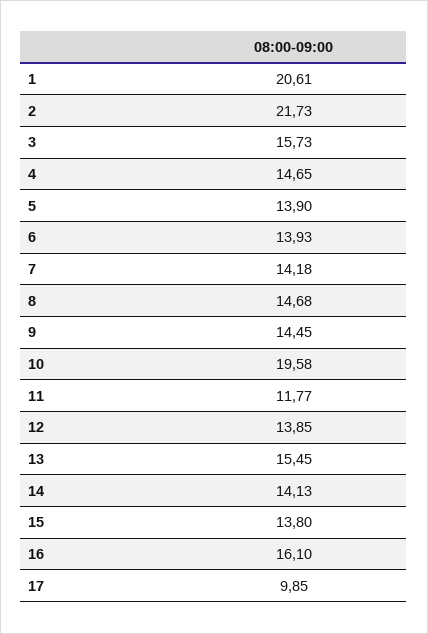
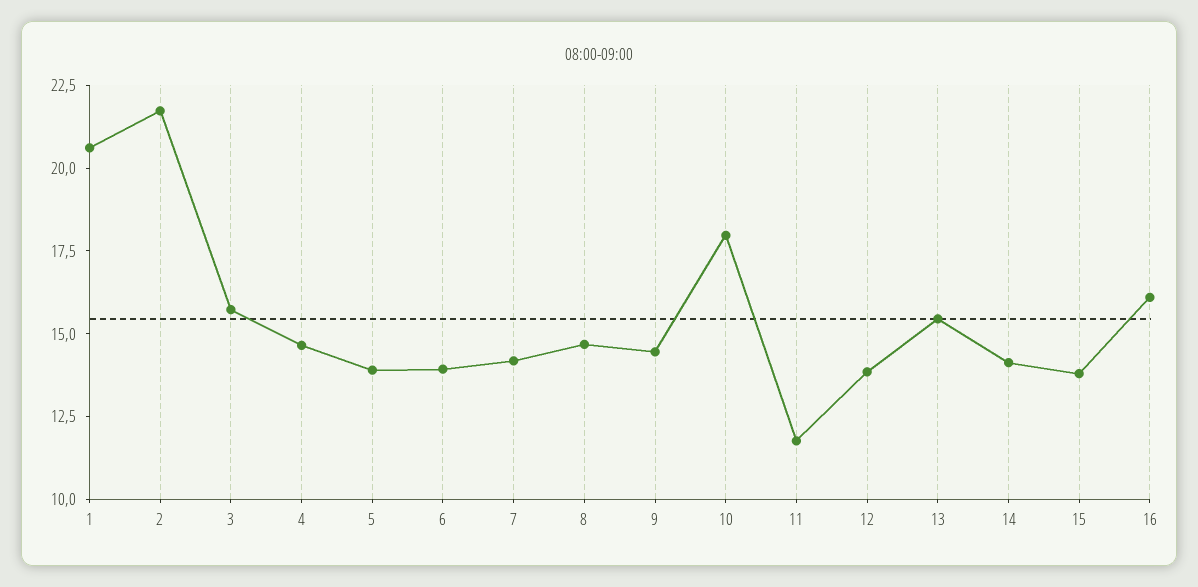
10: 19.58 -> 18
17: 9.85 -> none

